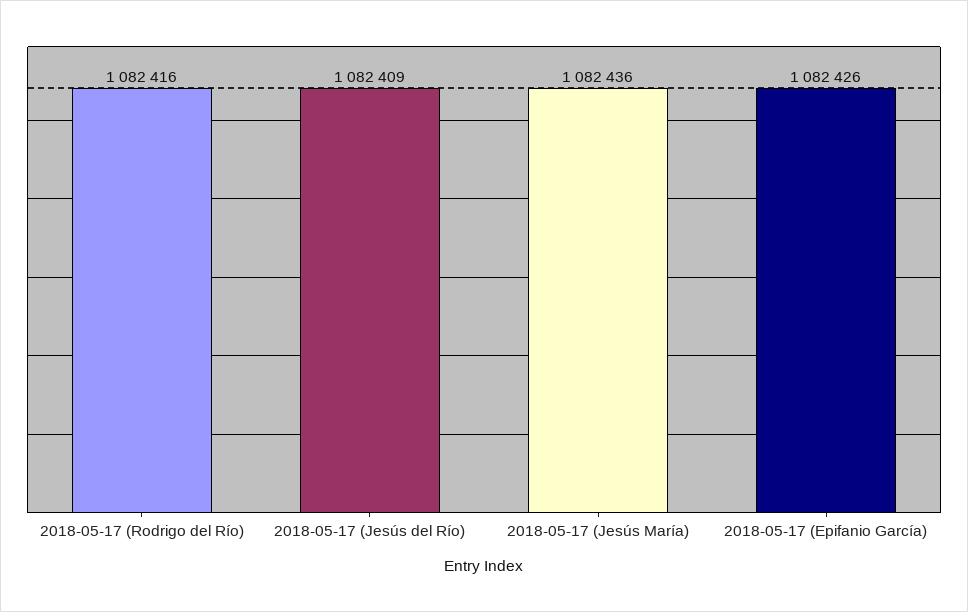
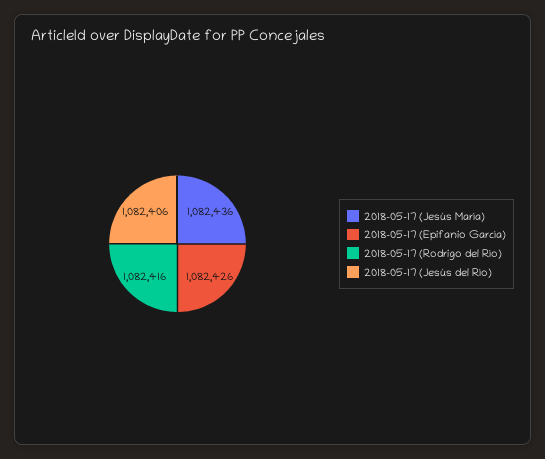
2018-05-17 (Jesús del Río): 1082409 -> 1082406

